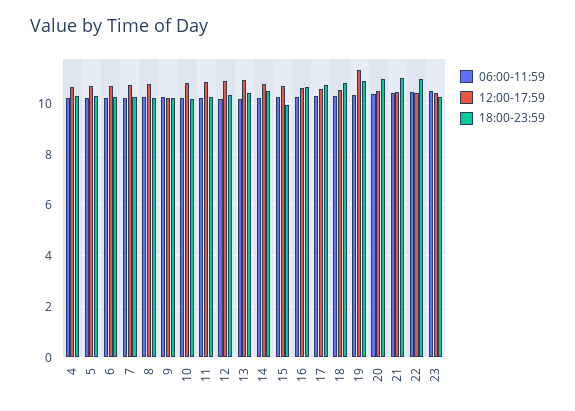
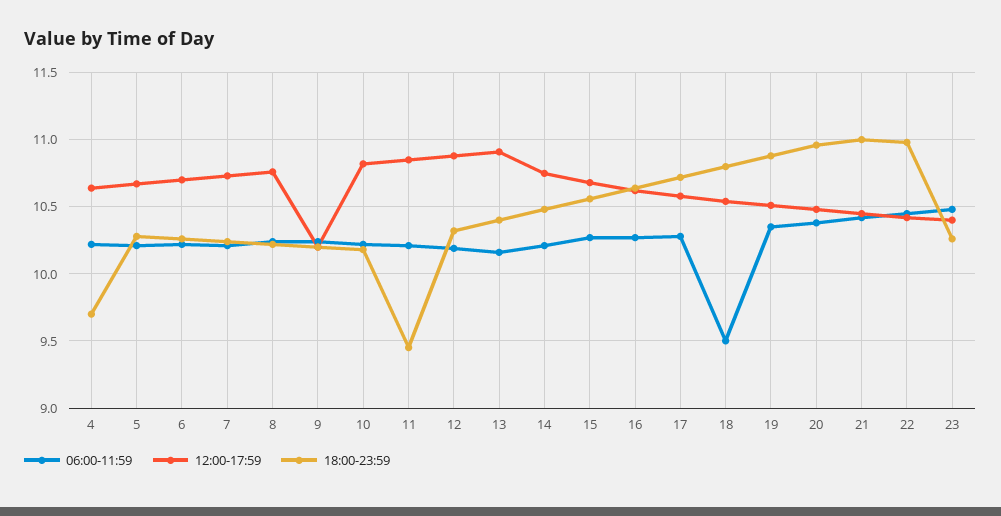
18:00-23:59, 4: 10.25 -> 9.7
18:00-23:59, 11: 10.25 -> 9.45
18:00-23:59, 15: 10 -> 10.55
06:00-11:59, 18: 10.25 -> 9.5
12:00-17:59, 19: 11.25 -> 10.5

